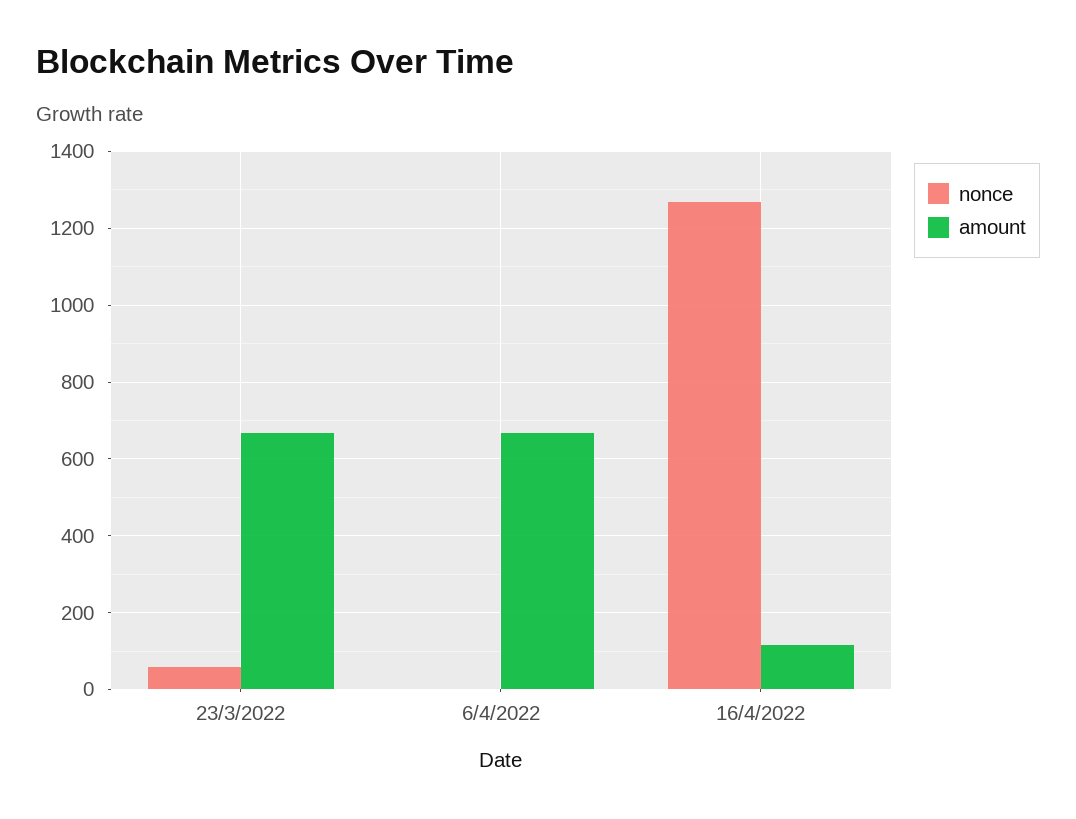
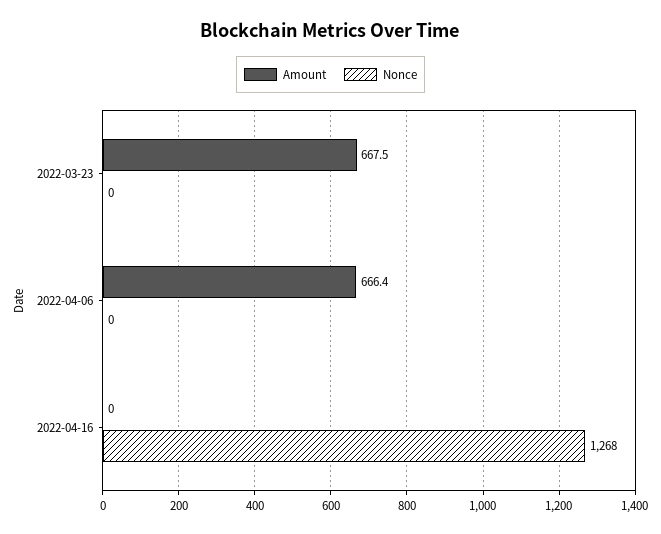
nonce, 23/3/2022: 60 -> 0
amount, 16/4/2022: 120 -> 0

